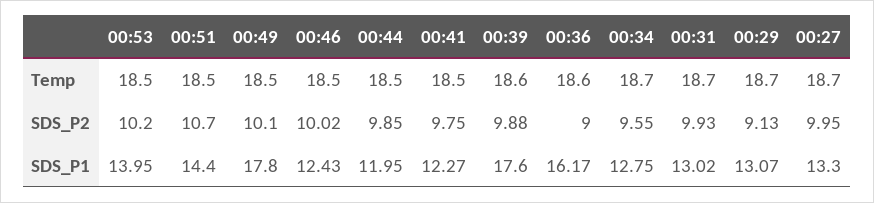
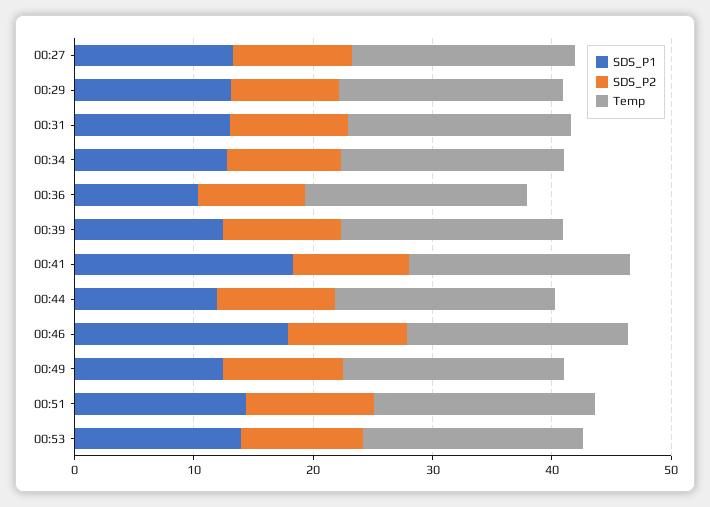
SDS_P1, 00:49: 17.8 -> 12
SDS_P1, 00:46: 12.43 -> 18
SDS_P1, 00:41: 12.27 -> 18
SDS_P1, 00:39: 17.6 -> 12
SDS_P1, 00:36: 16.17 -> 10

